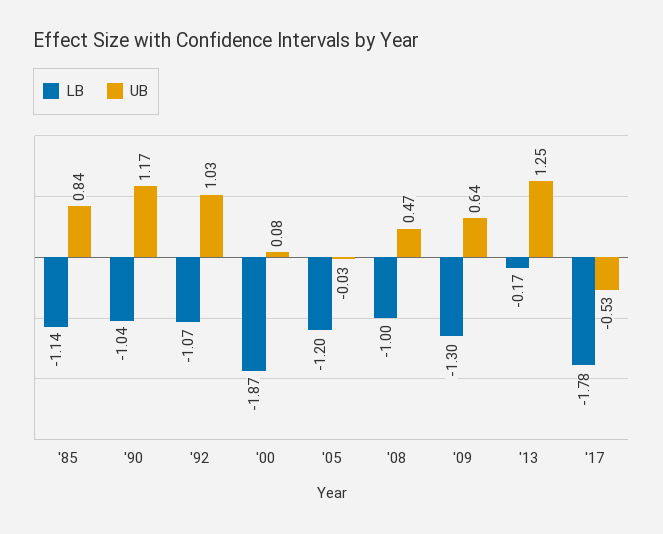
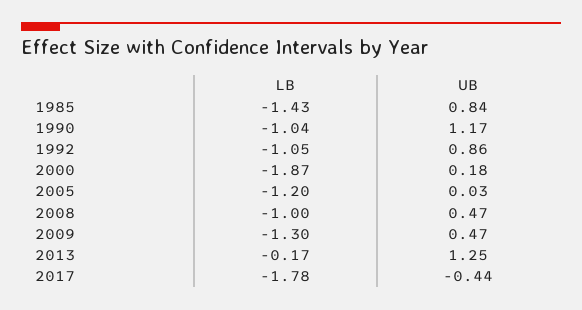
LB, '85: -1.14 -> -1.43
LB, '92: -1.07 -> -1.05
UB, '92: 1.03 -> 0.86
UB, '00: 0.08 -> 0.18
UB, '05: -0.03 -> 0.03
UB, '09: 0.64 -> 0.47
UB, '17: -0.53 -> -0.44

